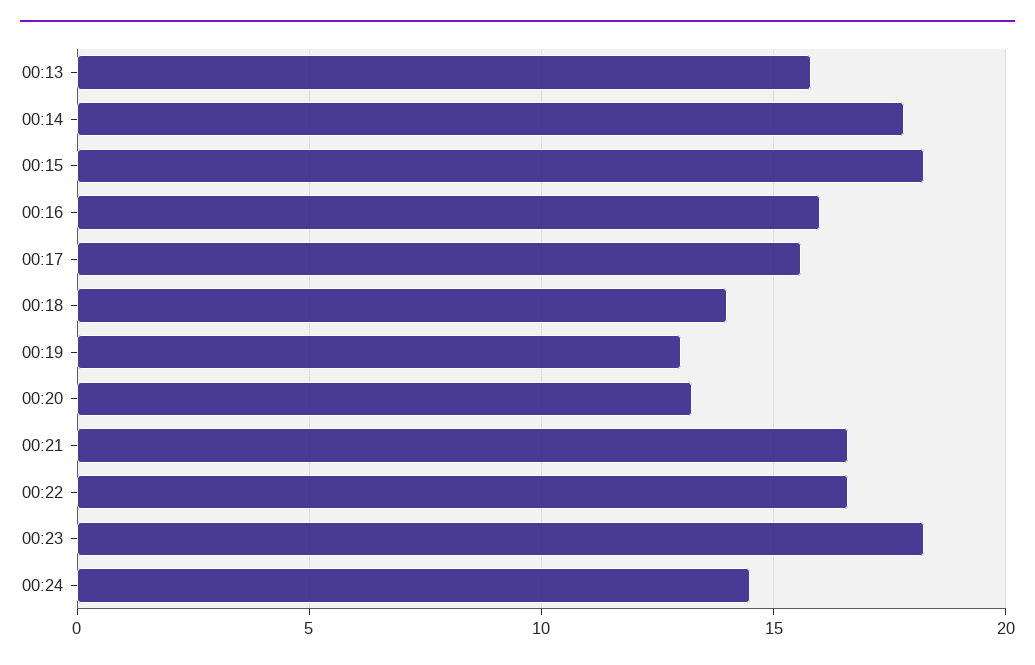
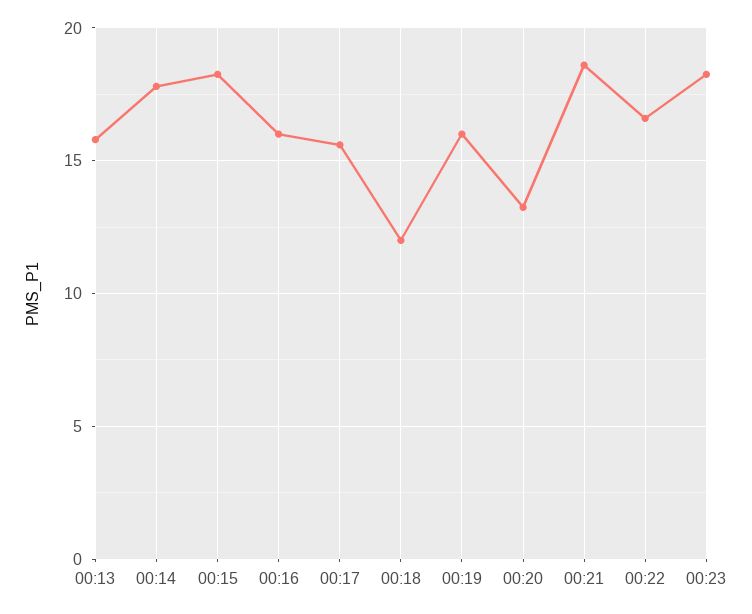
00:18: 14 -> 12
00:19: 13 -> 16
00:21: 16.5 -> 18.5
00:24: 14.5 -> none

